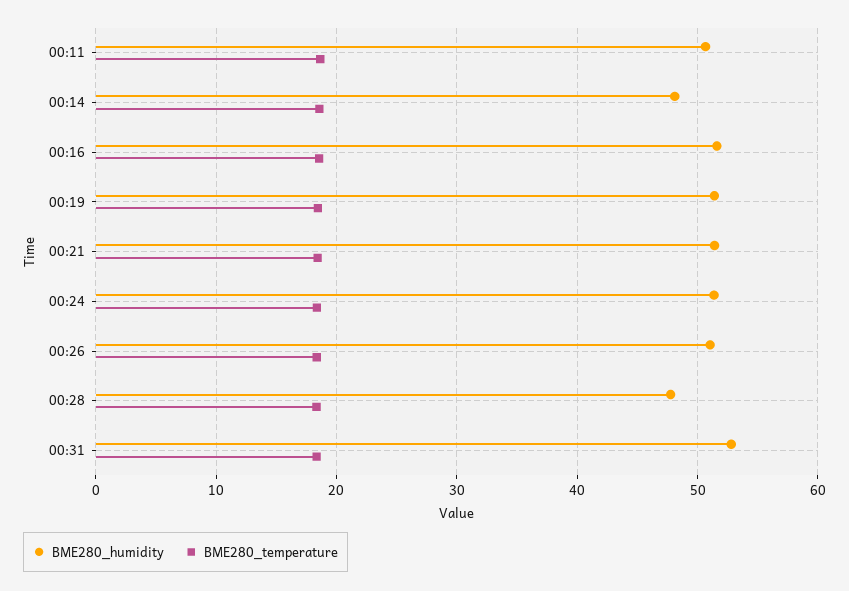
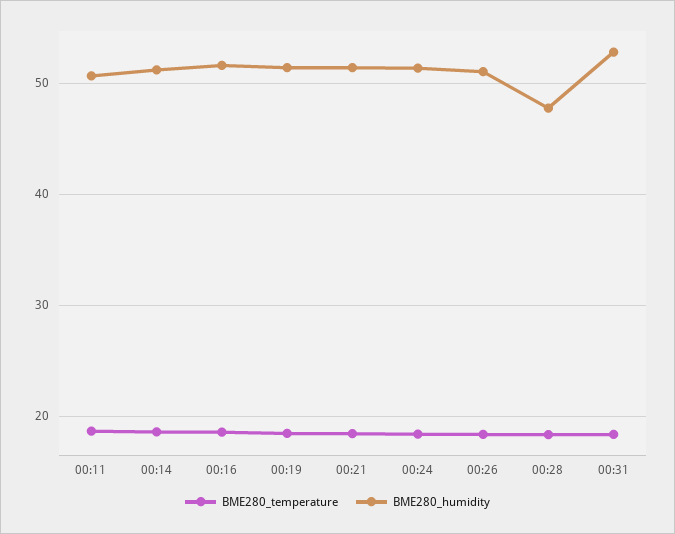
BME280_humidity, 00:14: 48 -> 51

